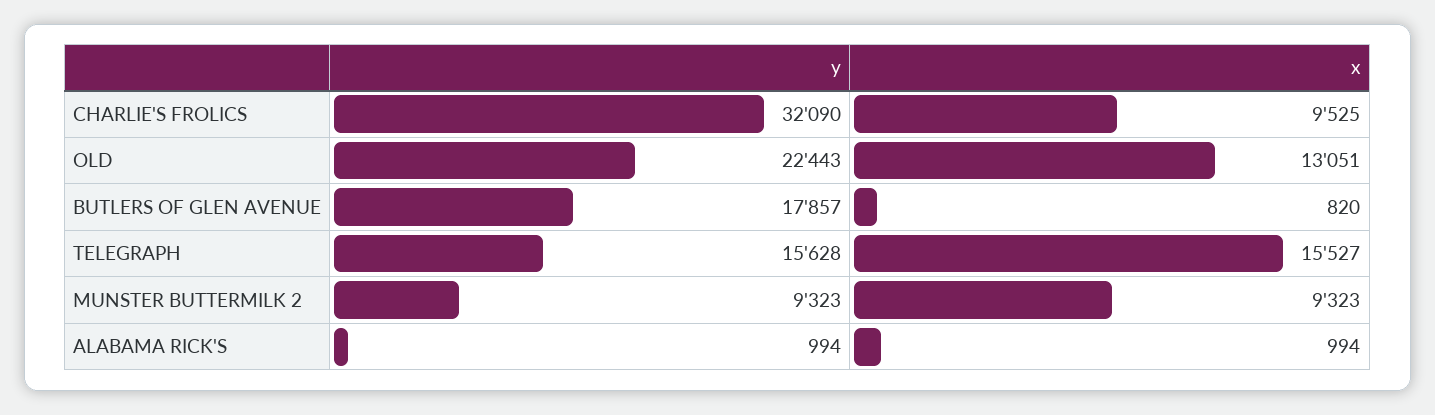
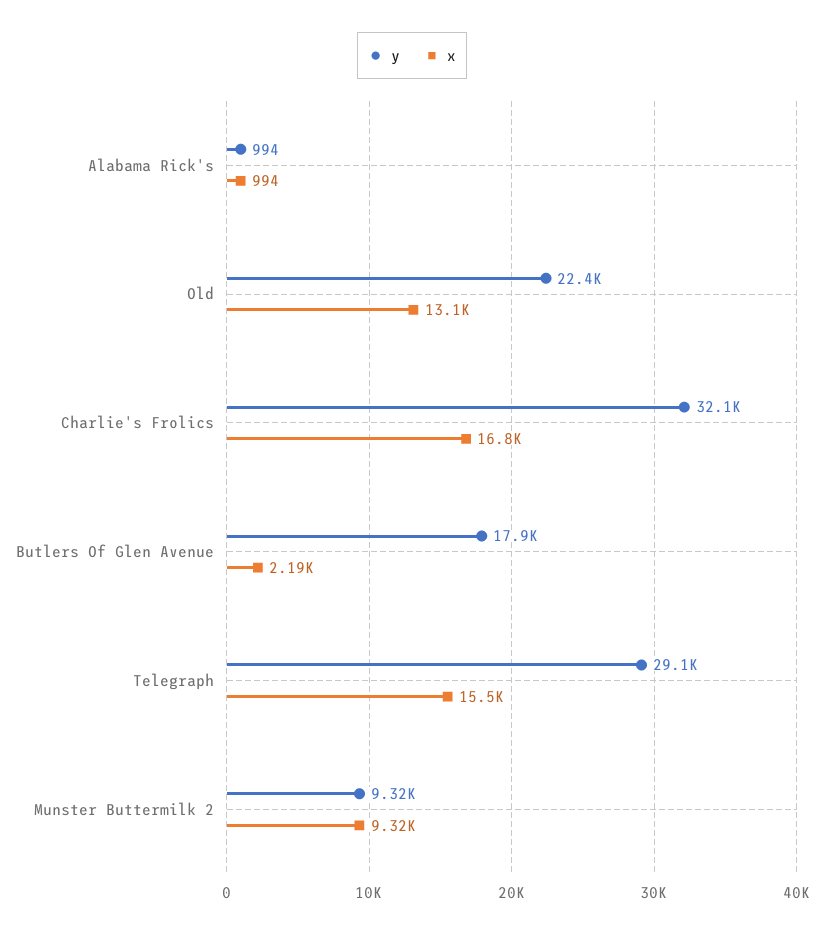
x, CHARLIE'S FROLICS: 9525 -> 16800
x, BUTLERS OF GLEN AVENUE: 820 -> 2190
y, TELEGRAPH: 15628 -> 29100

